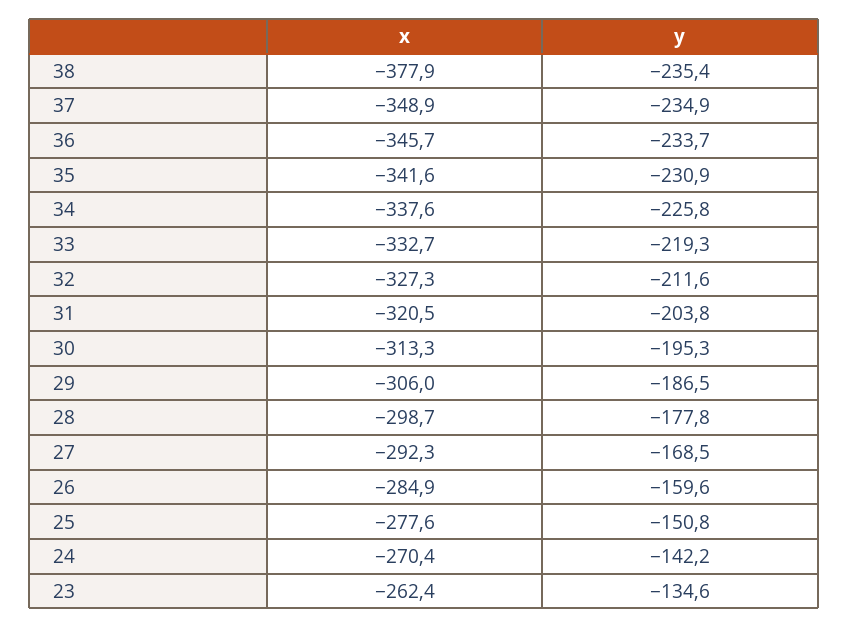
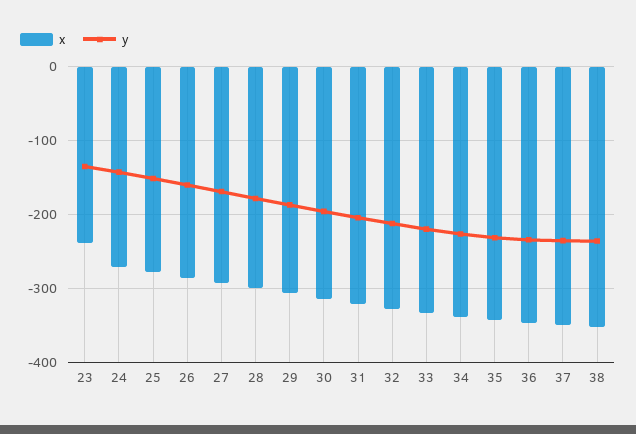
x, 38: -377.9 -> -350
x, 23: -262.4 -> -240

